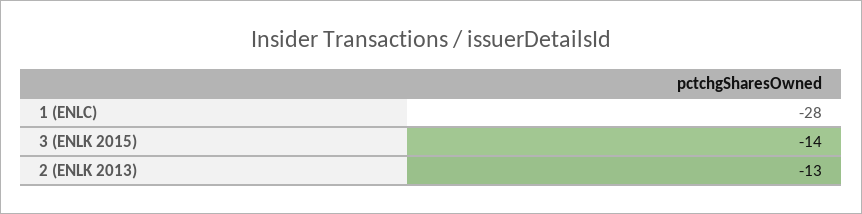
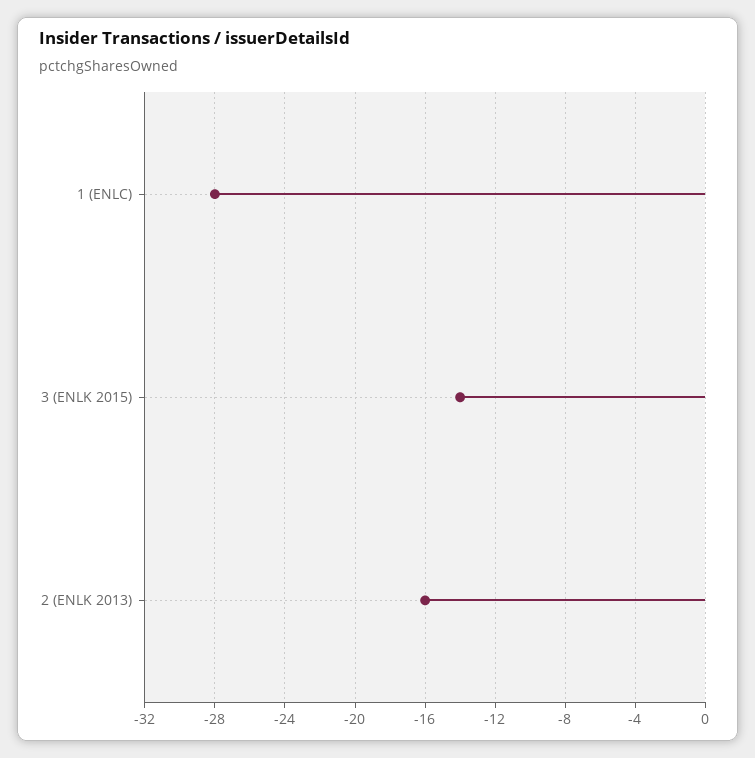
2 (ENLK 2013): -13 -> -16

